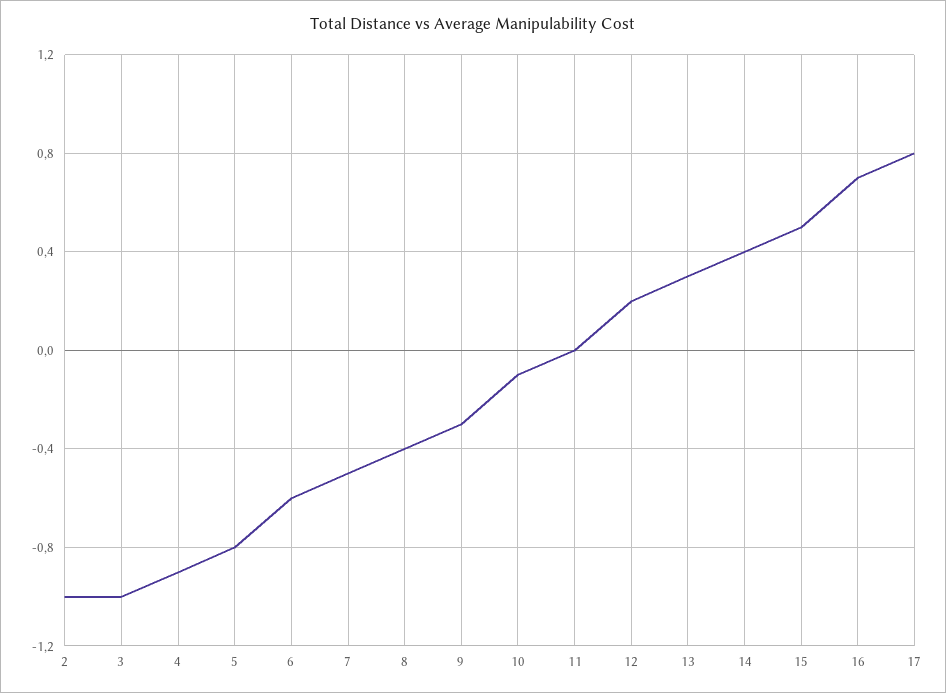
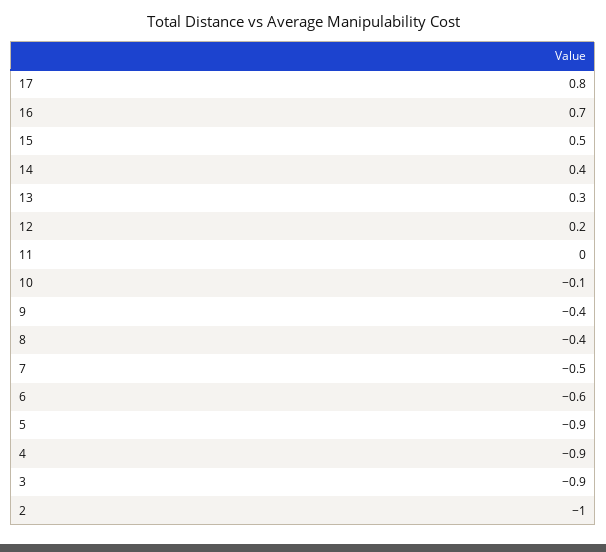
3: -1 -> -0.9
5: -0.8 -> -0.9
9: -0.3 -> -0.4

